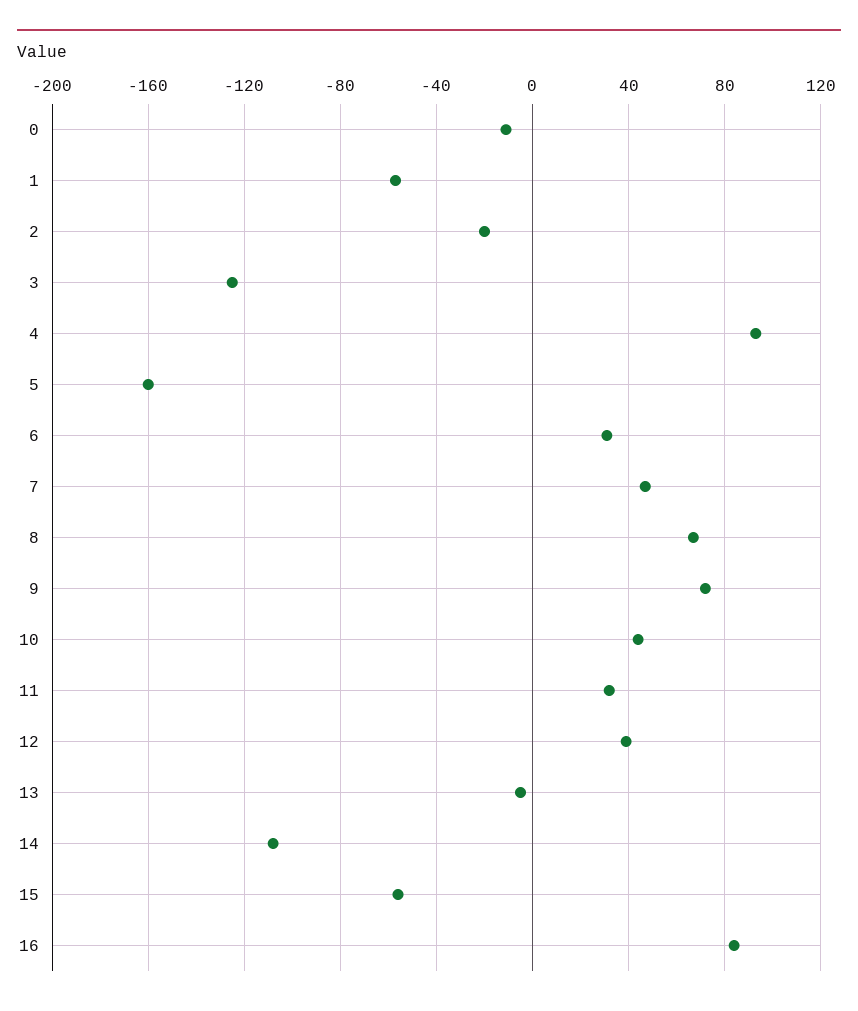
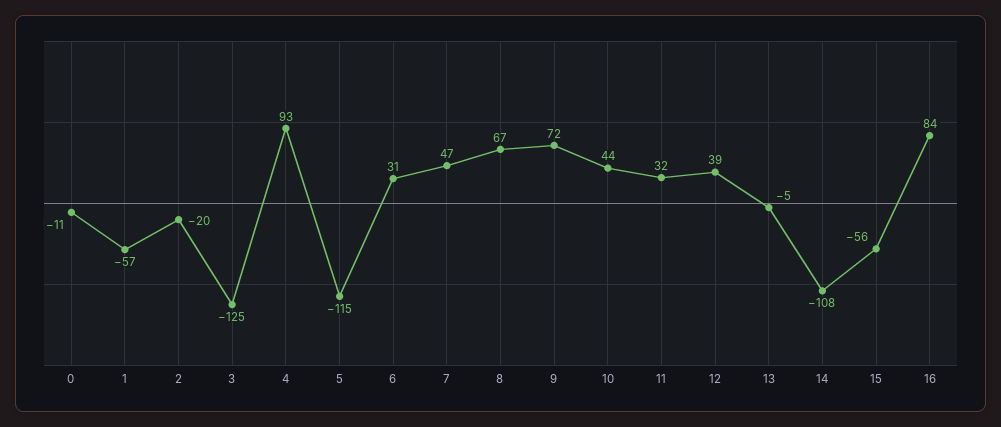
5: -160 -> -115

